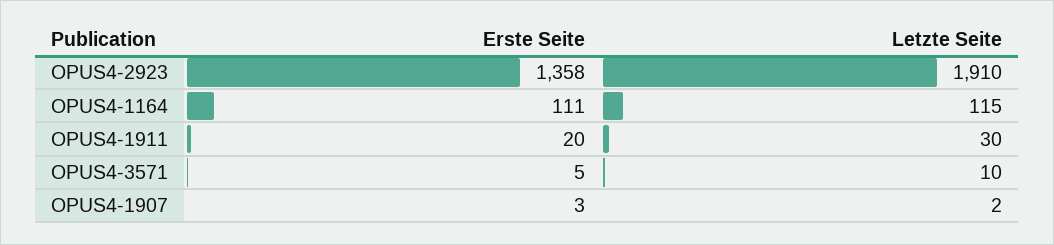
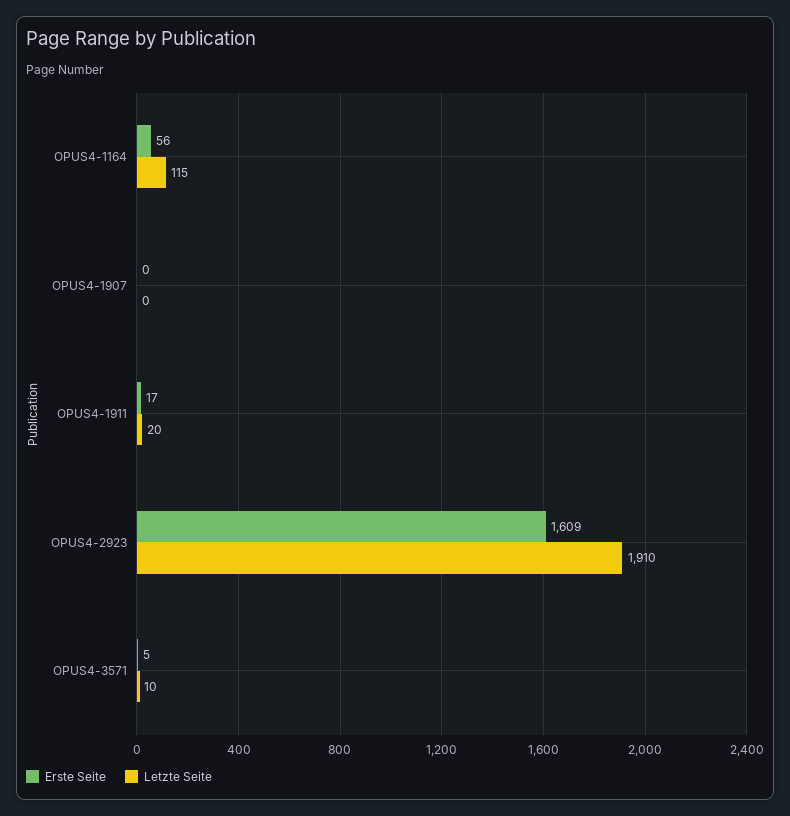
Erste Seite, OPUS4-2923: 1358 -> 1609
Erste Seite, OPUS4-1164: 111 -> 56
Erste Seite, OPUS4-1911: 20 -> 17
Letzte Seite, OPUS4-1911: 30 -> 20
Erste Seite, OPUS4-1907: 3 -> 0
Letzte Seite, OPUS4-1907: 2 -> 0

